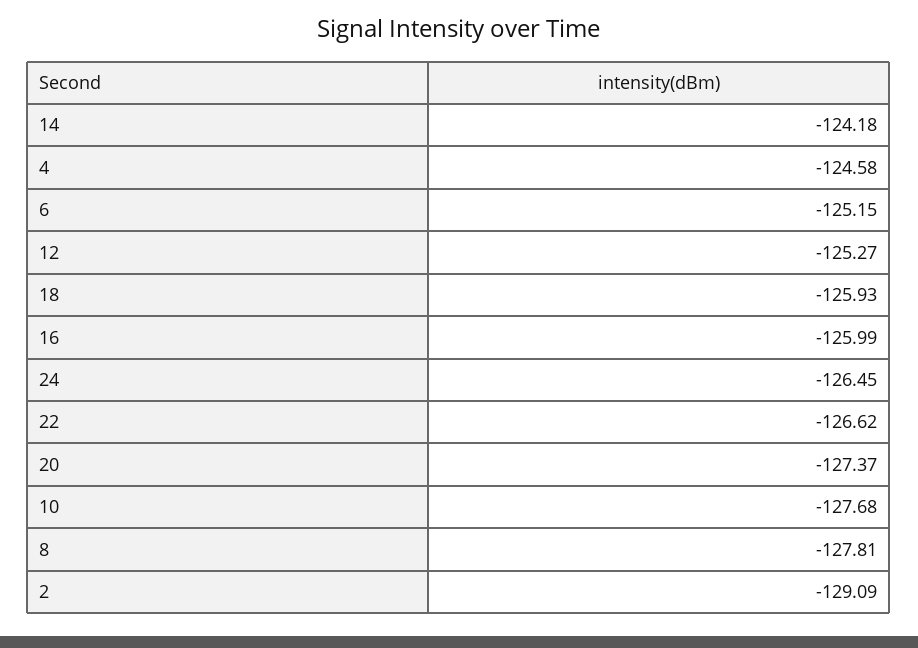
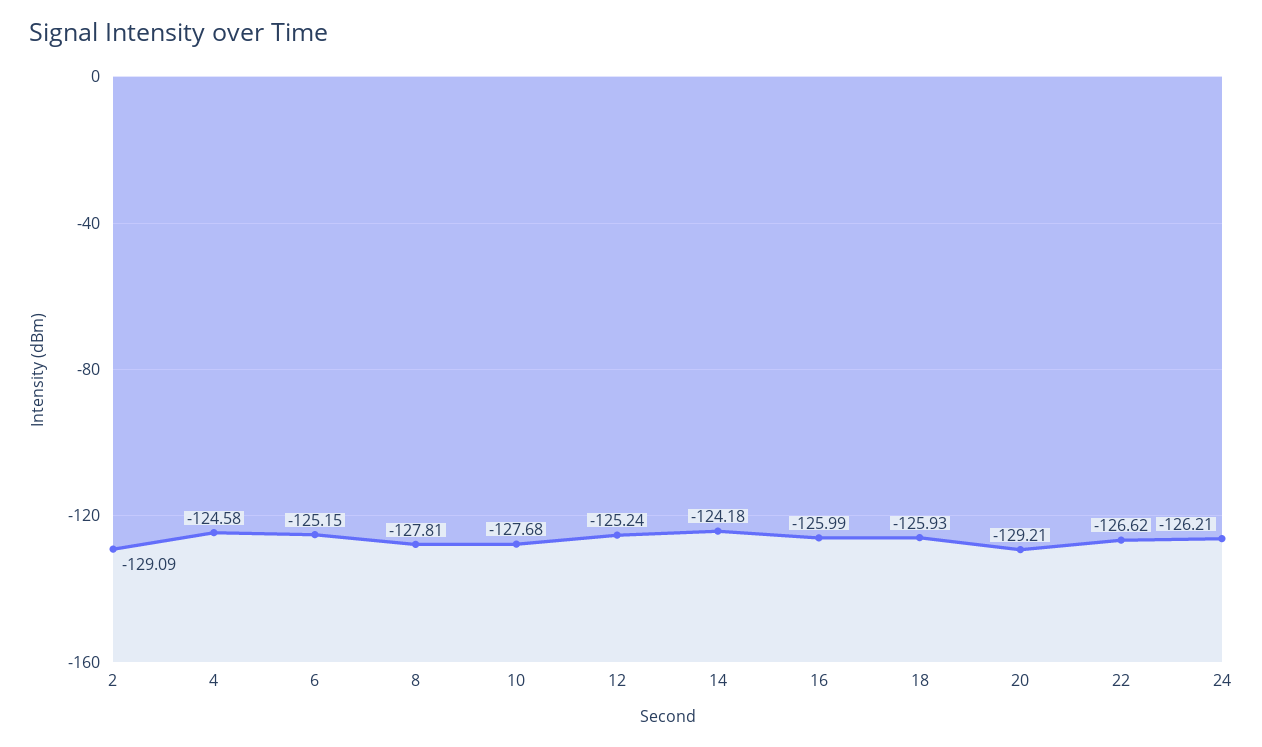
12: -125.27 -> -125.24
24: -126.45 -> -126.21
20: -127.37 -> -129.21

